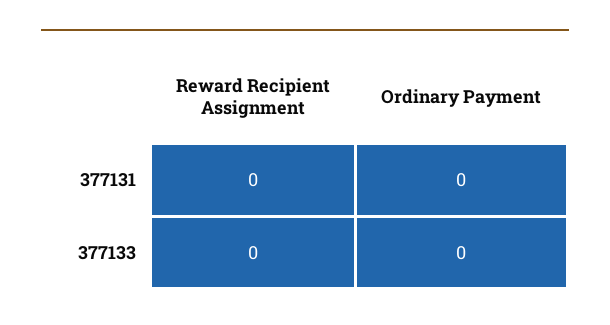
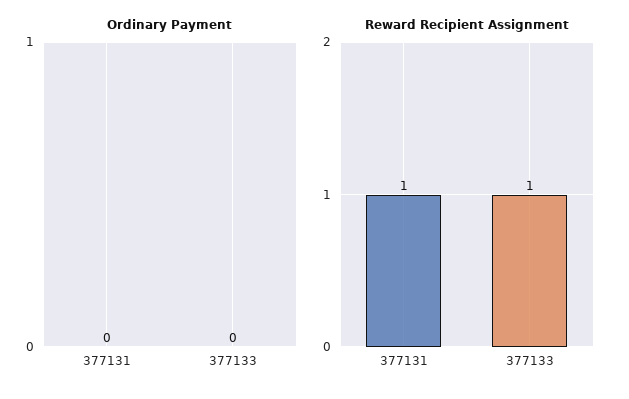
Reward Recipient Assignment, 377131: 0 -> 1
Reward Recipient Assignment, 377133: 0 -> 1

